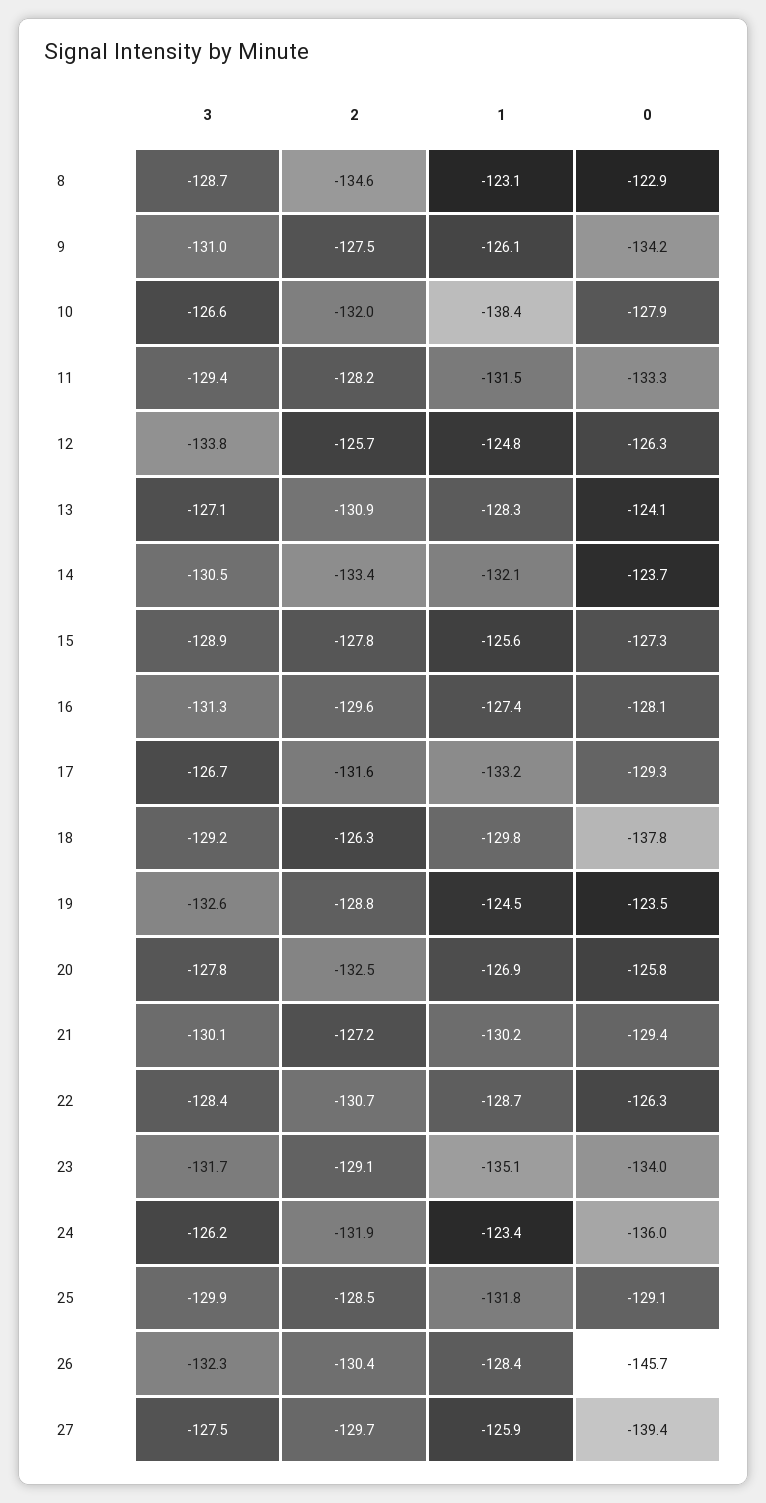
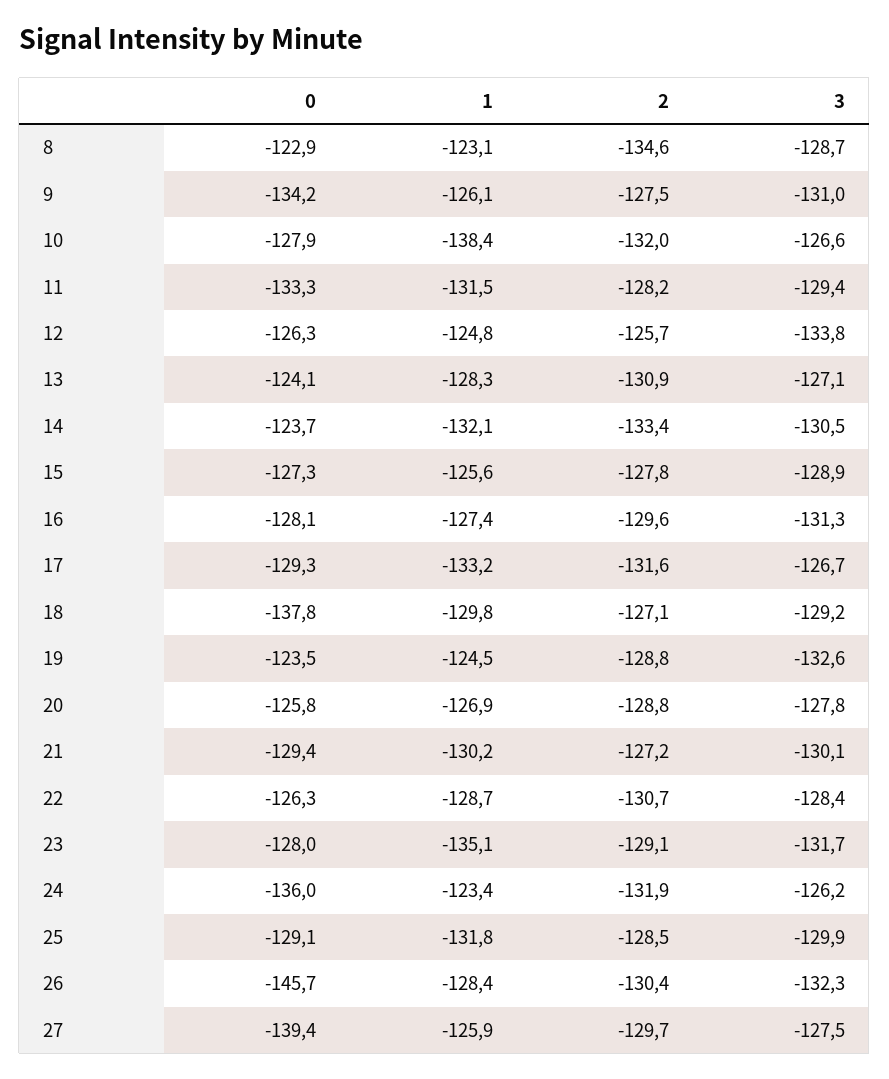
2, 18: -126.3 -> -127.1
2, 20: -132.5 -> -128.8
0, 23: -134 -> -128

